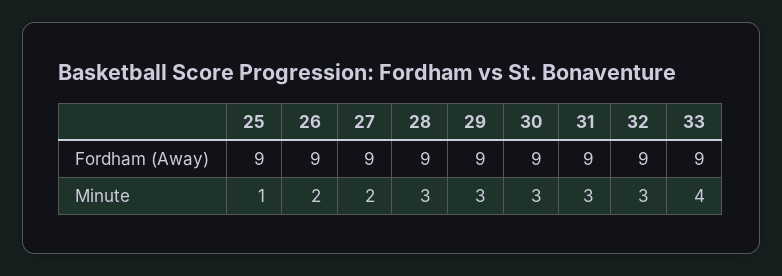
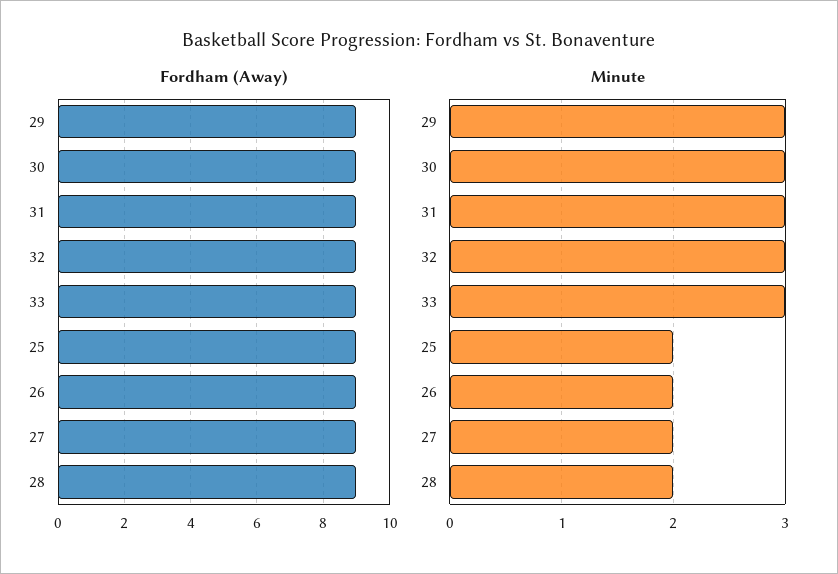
Minute, 25: 1 -> 2
Minute, 28: 3 -> 2
Minute, 33: 4 -> 3

